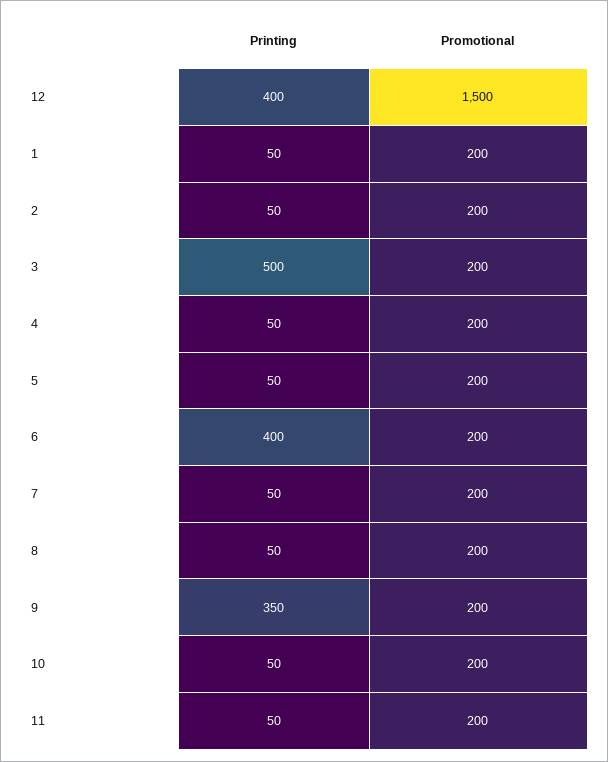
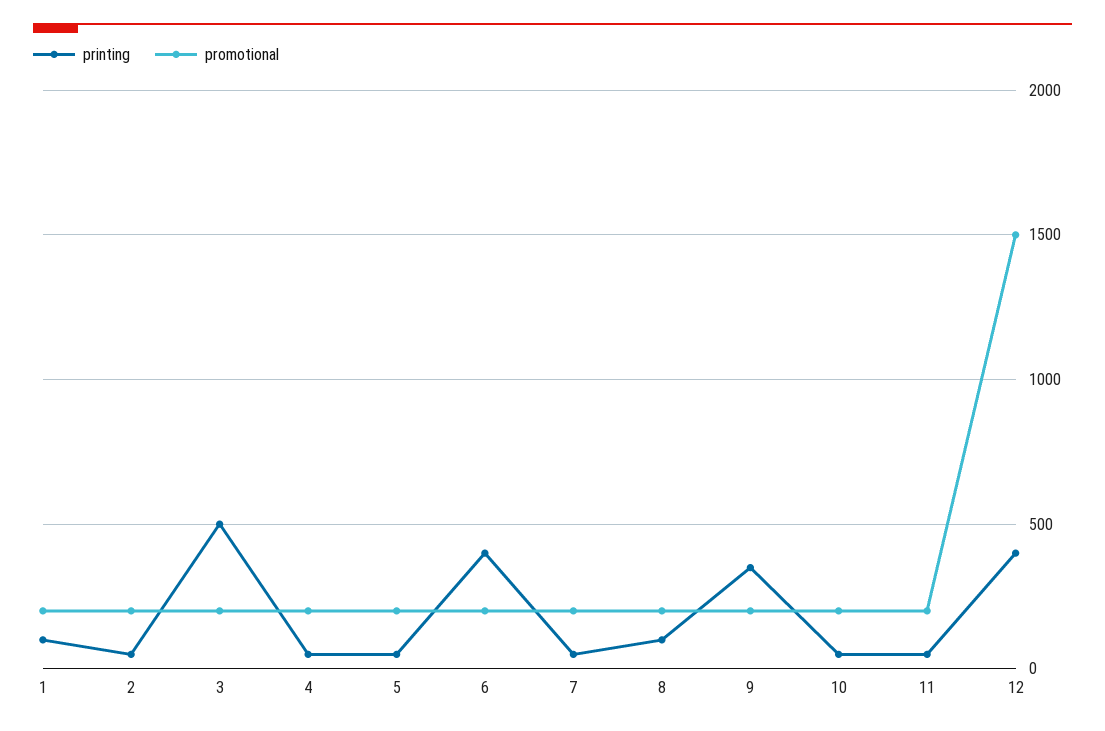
Printing, 1: 50 -> 100
Printing, 8: 50 -> 100

